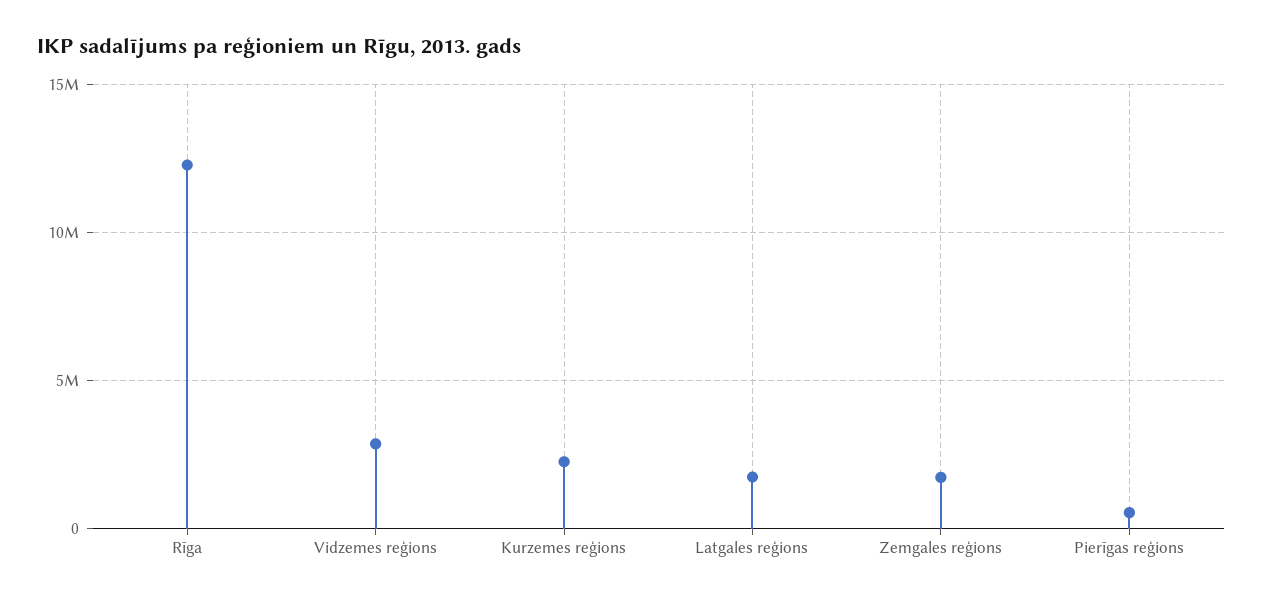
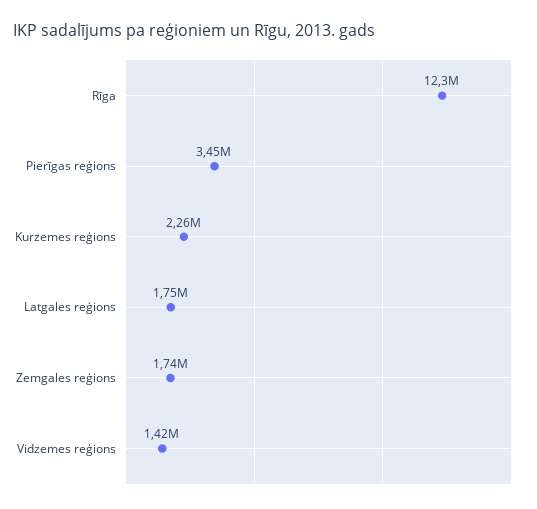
Vidzemes reģions: 3000000 -> 1420000
Pierīgas reģions: 500000 -> 3450000

